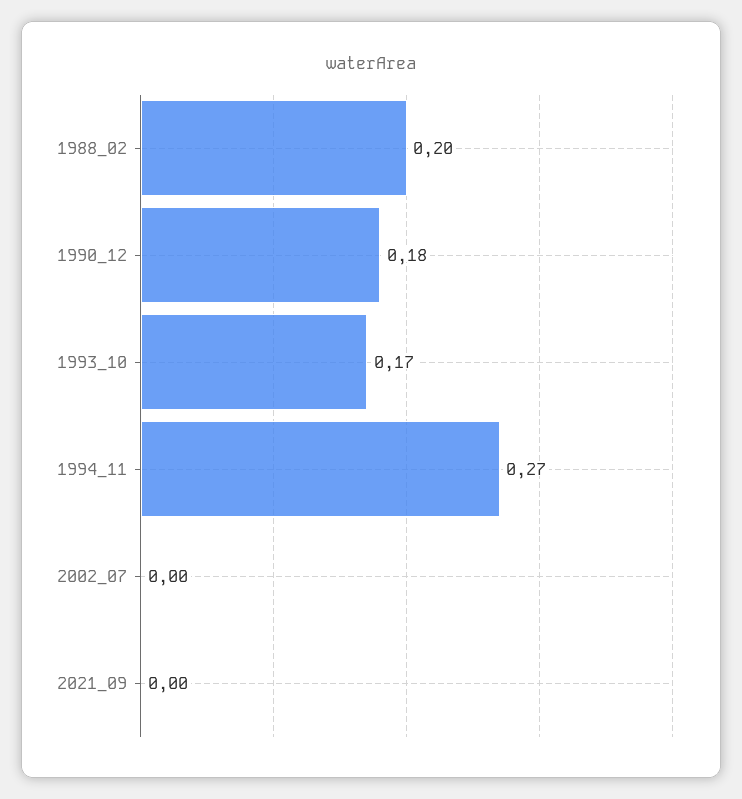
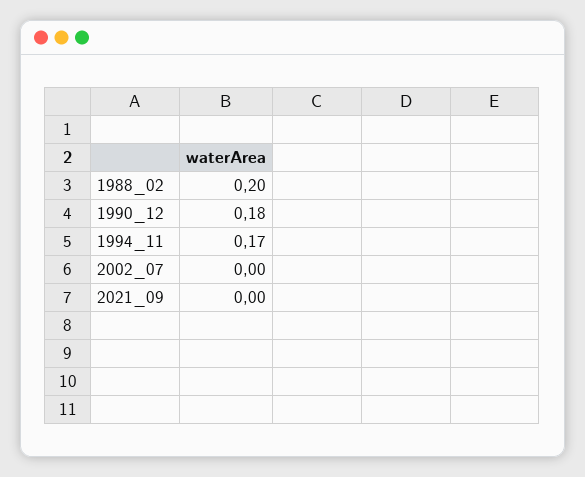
1993_10: 0.17 -> none
1994_11: 0.27 -> 0.17

